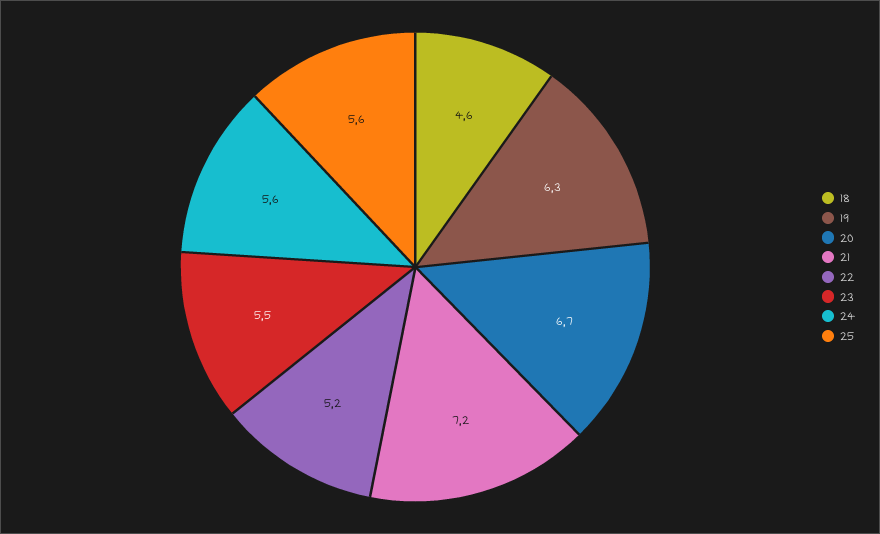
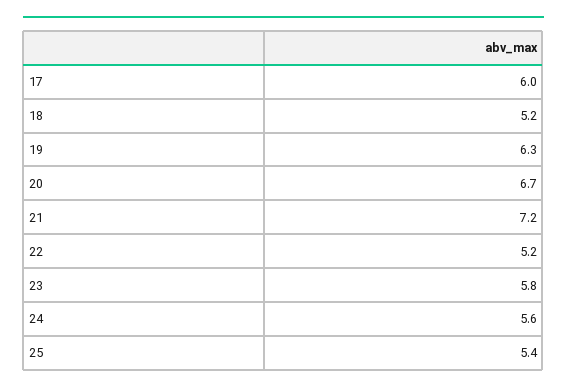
18: 4.6 -> 5.2
23: 5.5 -> 5.8
25: 5.6 -> 5.4
17: none -> 6

